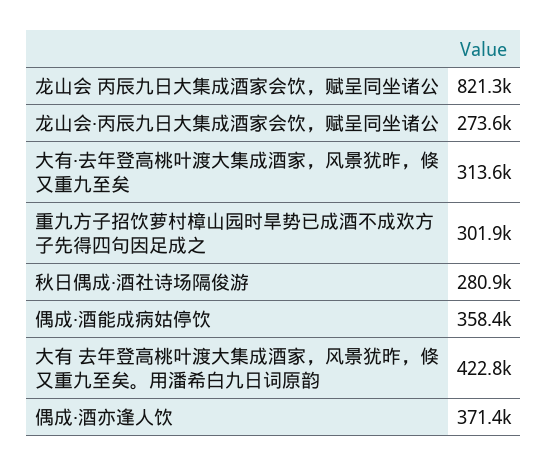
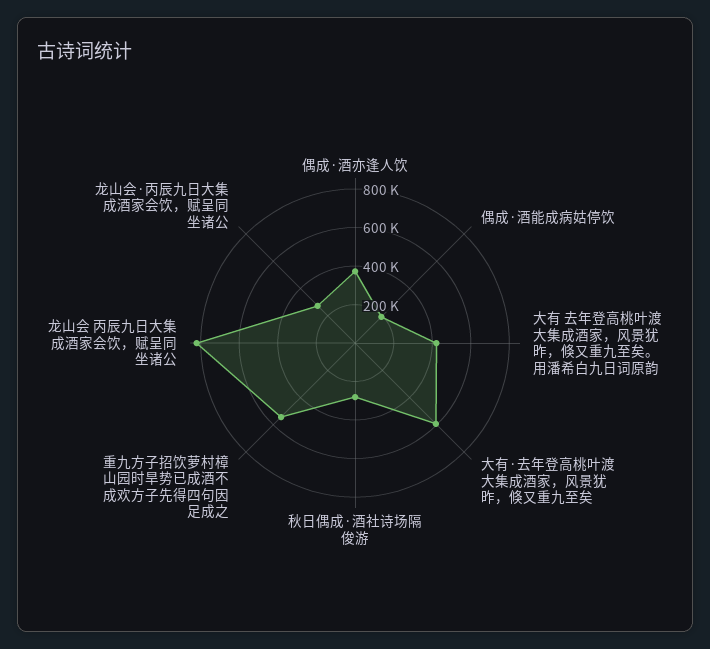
大有·去年登高桃叶渡大集成酒家，风景犹昨，倏又重九至矣: 313600 -> 600000
重九方子招饮萝村樟山园时旱势已成酒不成欢方子先得四句因足成之: 301900 -> 550000
偶成·酒能成病姑停饮: 358400 -> 200000

